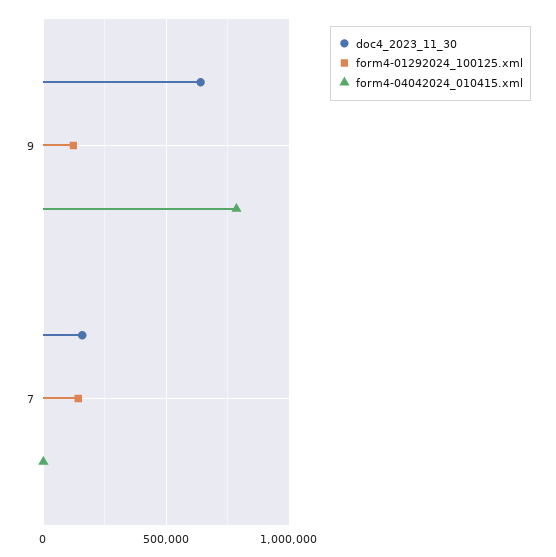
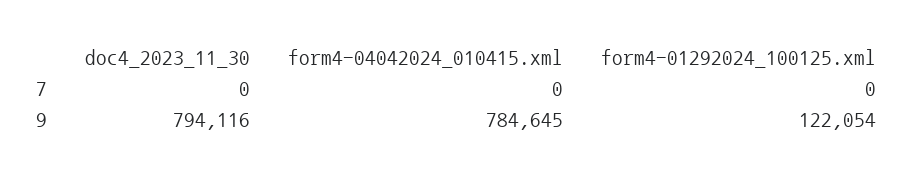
doc4_2023_11_30, 9: 650000 -> 794116
doc4_2023_11_30, 7: 150000 -> 0
form4-01292024_100125.xml, 7: 150000 -> 0

